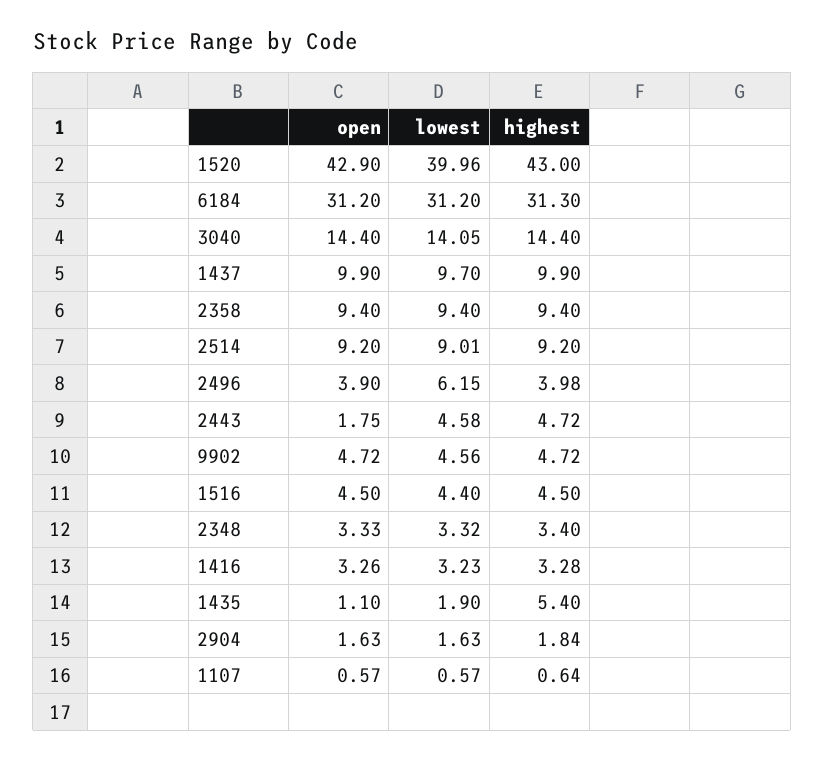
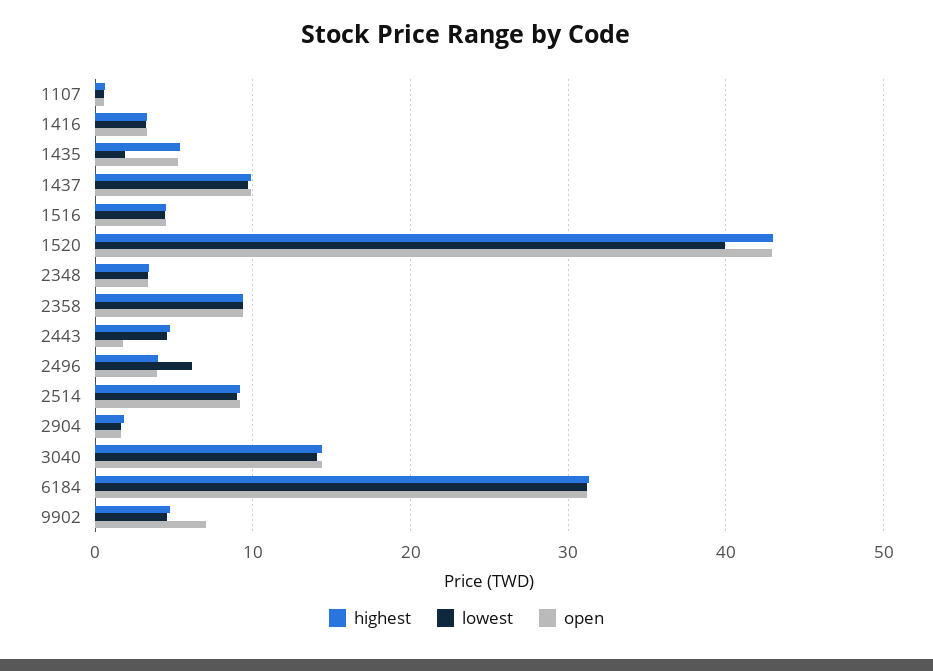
open, 9902: 4.72 -> 7
open, 1435: 1.1 -> 5

